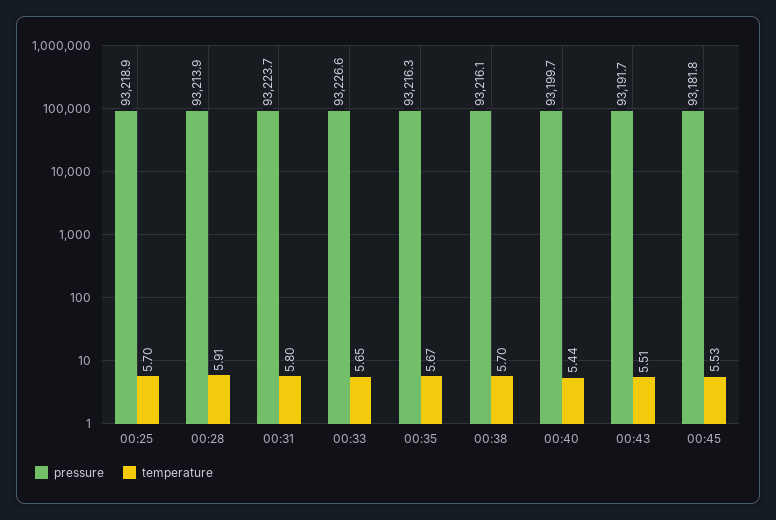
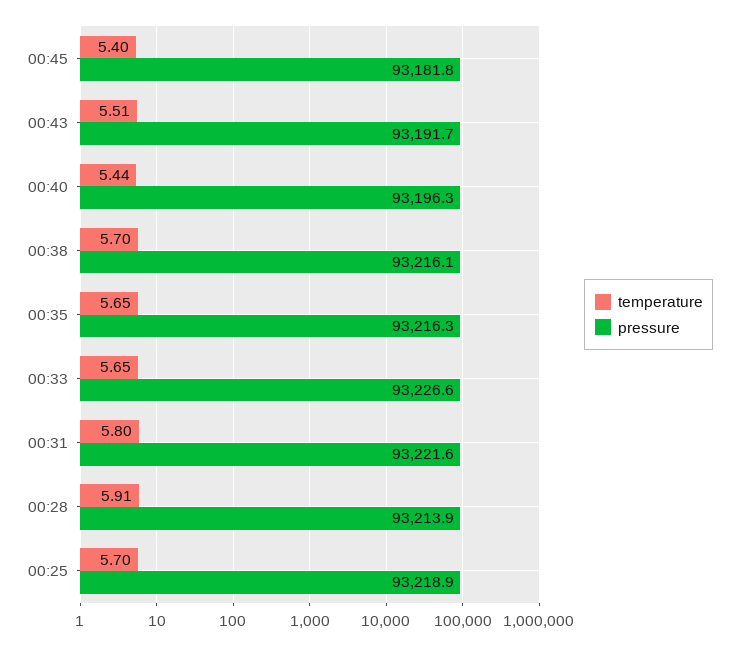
pressure, 00:31: 93223.7 -> 93221.6
temperature, 00:35: 5.67 -> 5.65
pressure, 00:40: 93199.7 -> 93196.3
temperature, 00:45: 5.53 -> 5.4

